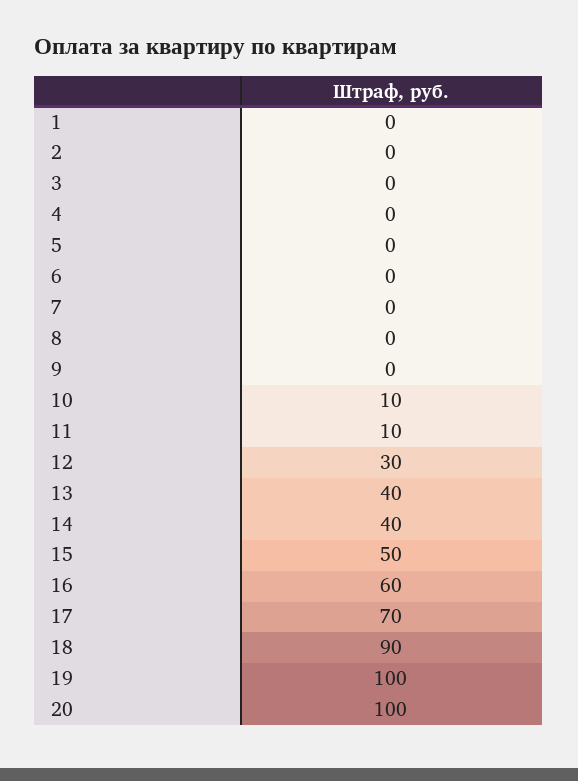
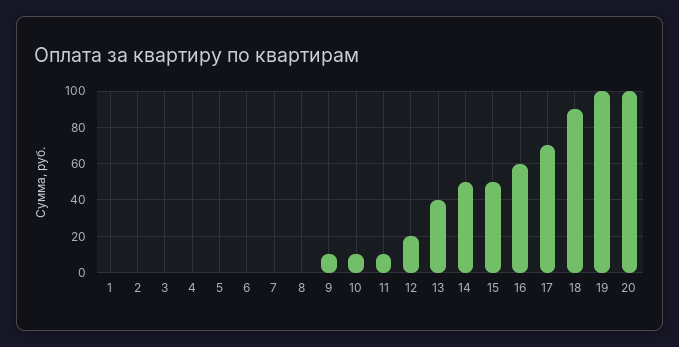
9: 0 -> 10
12: 30 -> 20
14: 40 -> 50

